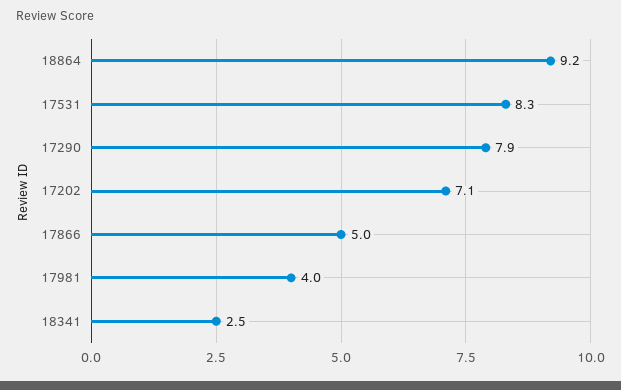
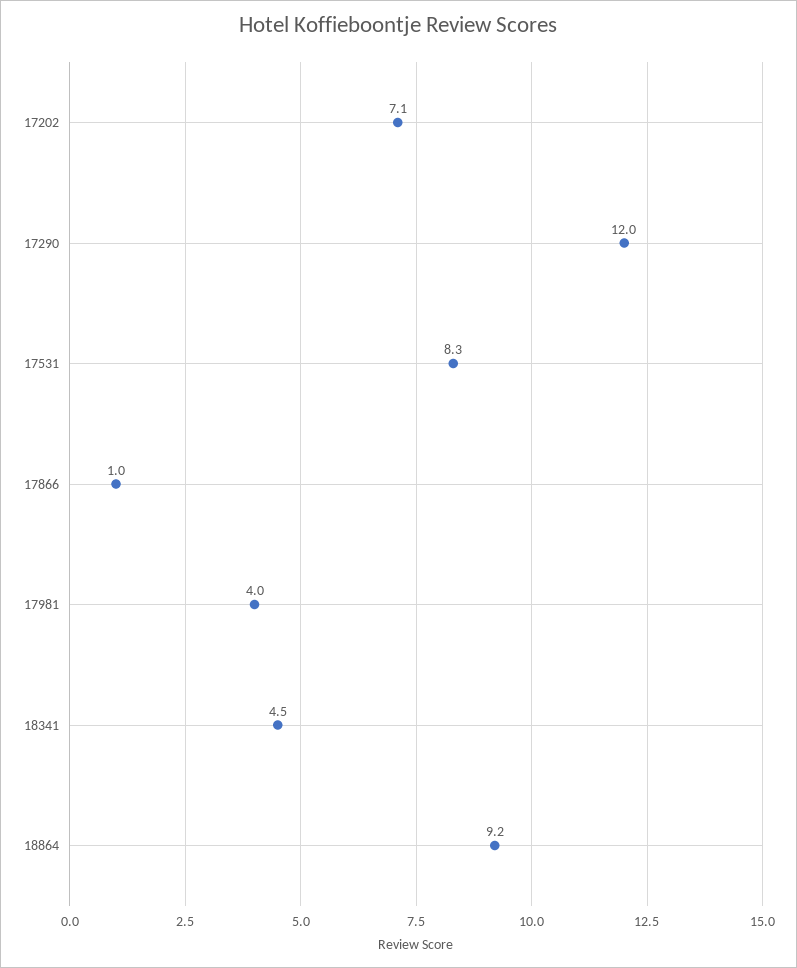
17290: 7.9 -> 12
17866: 5 -> 1
18341: 2.5 -> 4.5

